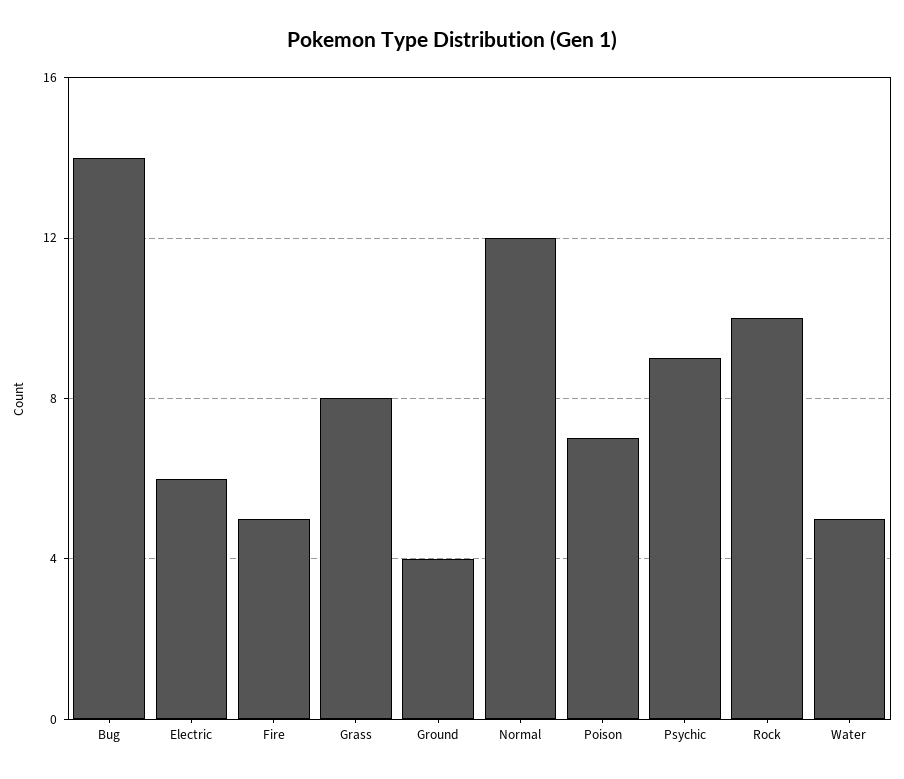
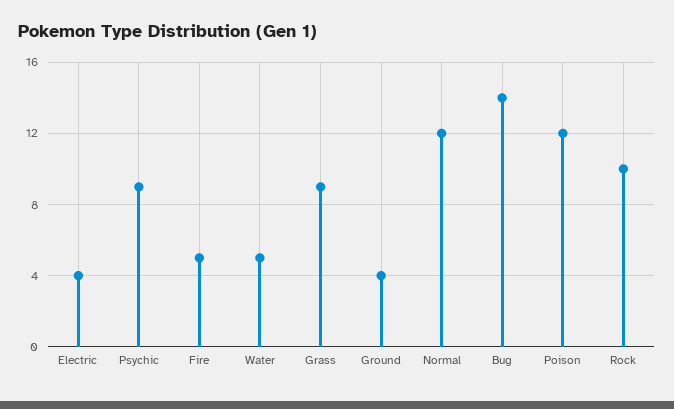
Electric: 6 -> 4
Grass: 8 -> 9
Poison: 7 -> 12

